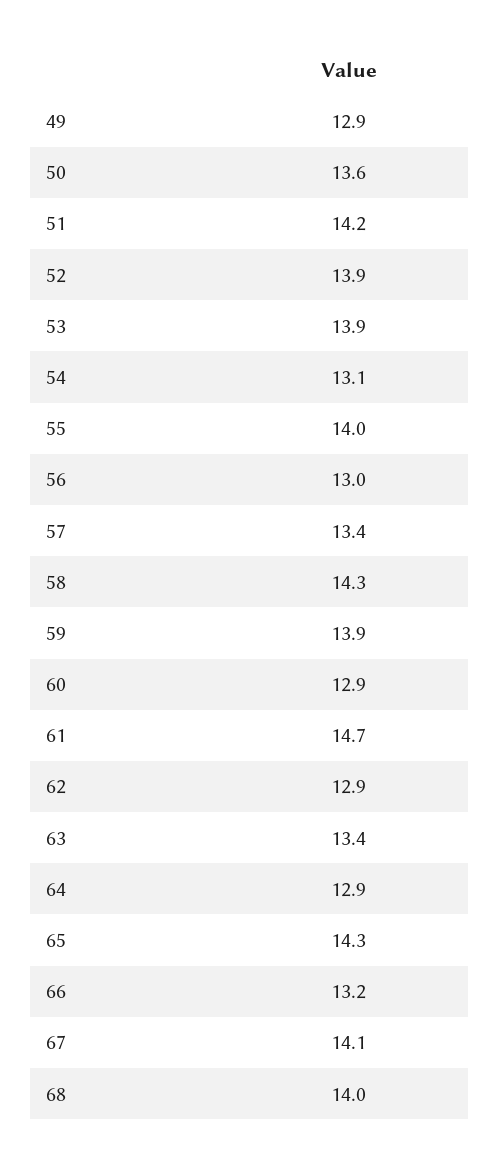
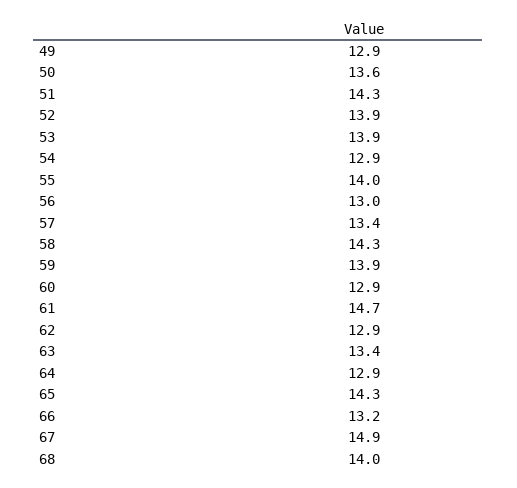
51: 14.2 -> 14.3
54: 13.1 -> 12.9
67: 14.1 -> 14.9

